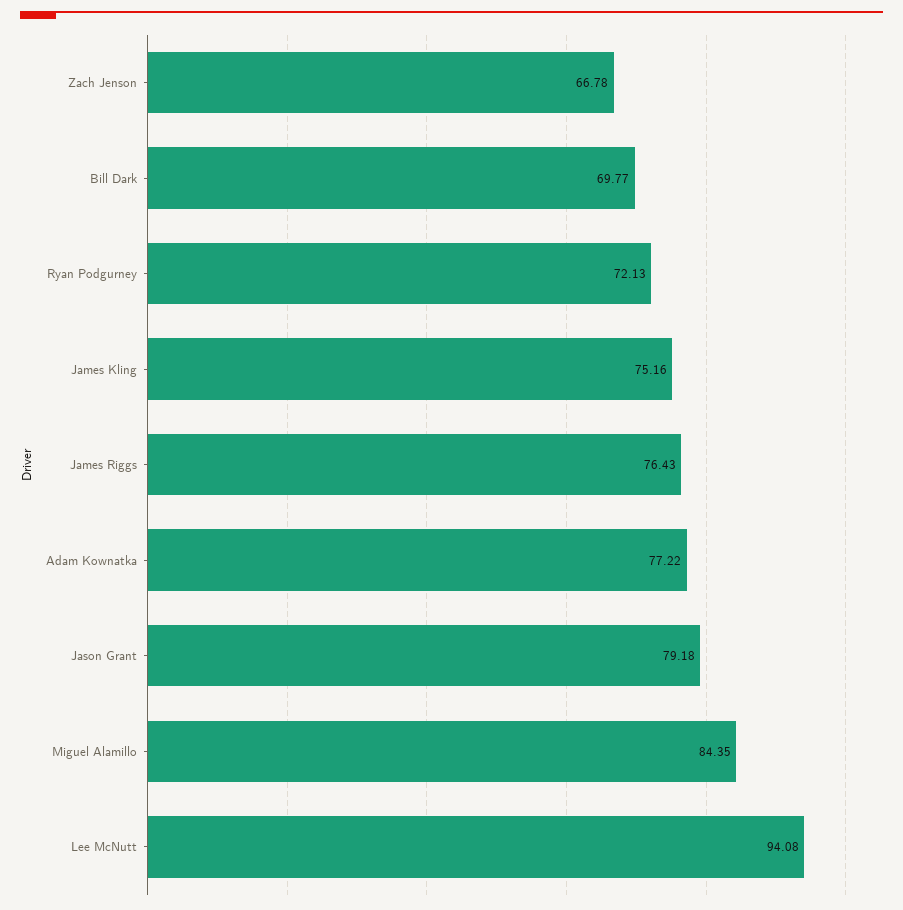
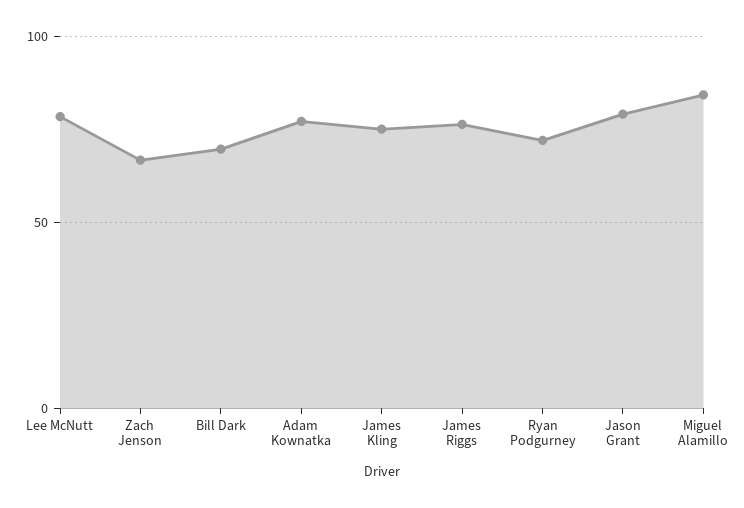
Lee McNutt: 94.08 -> 80

